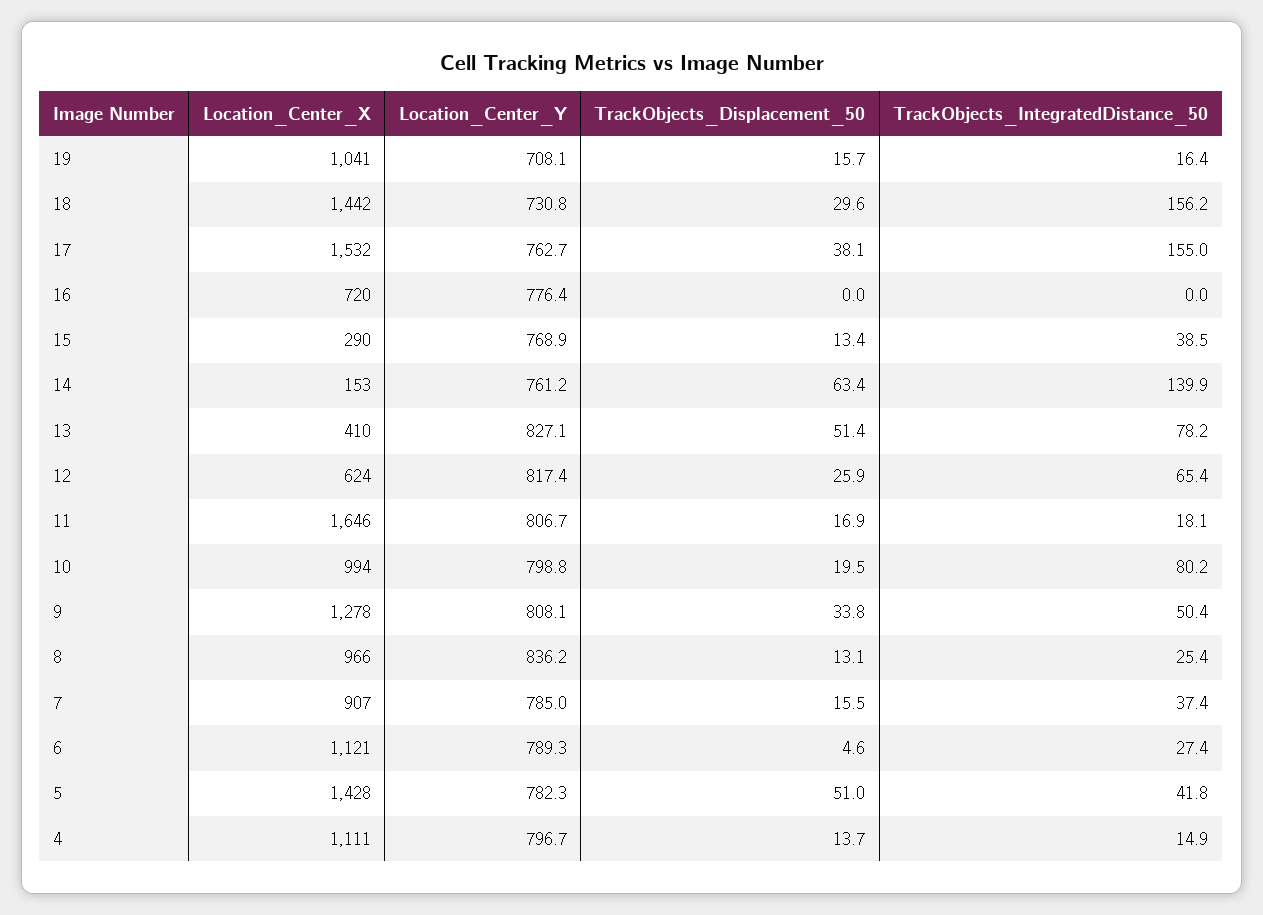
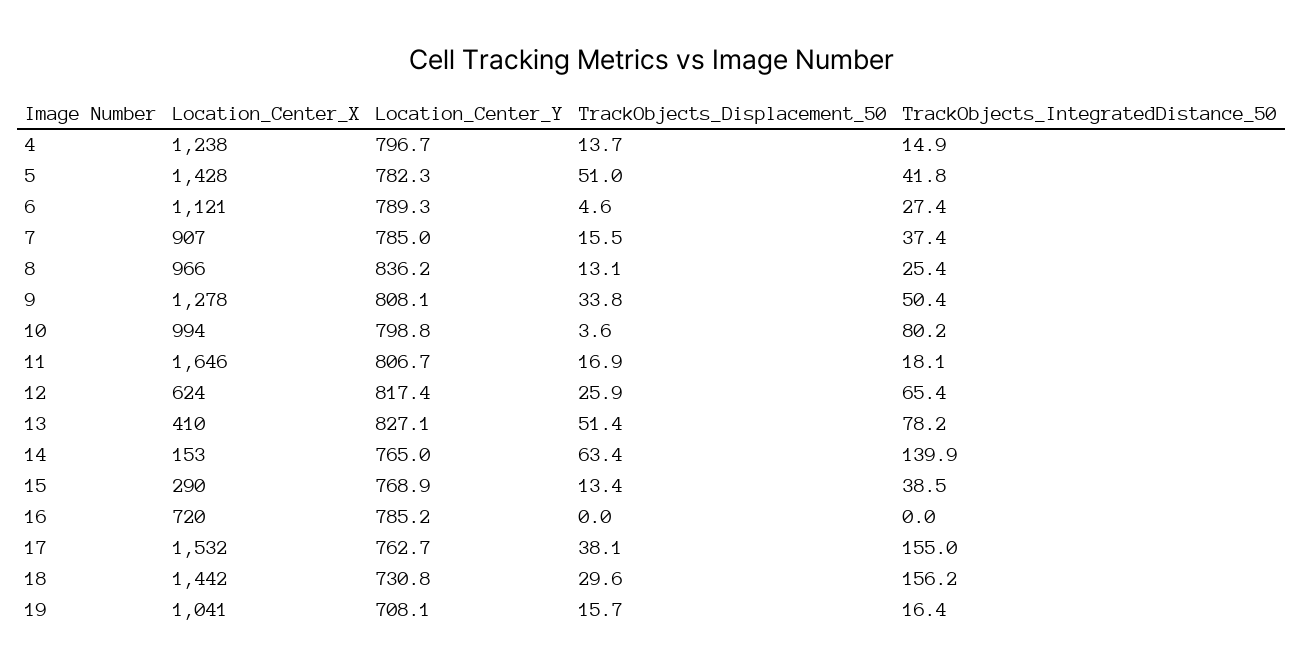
Location_Center_Y, 16: 776.4 -> 785.2
Location_Center_Y, 14: 761.2 -> 765
TrackObjects_Displacement_50, 10: 19.5 -> 3.6
Location_Center_X, 4: 1111 -> 1238

